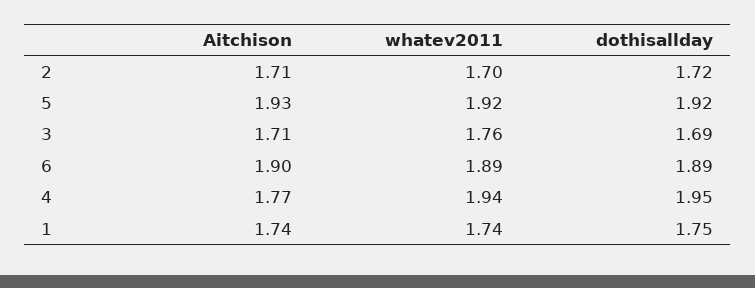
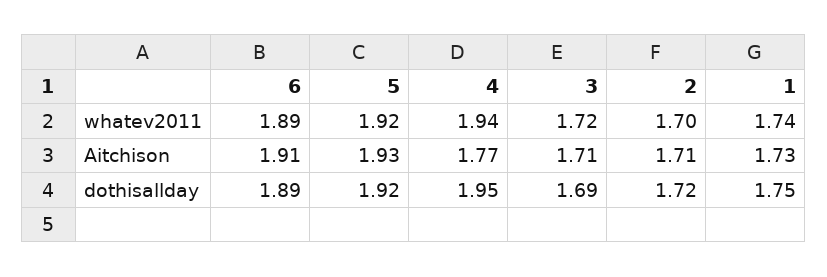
whatev2011, 3: 1.76 -> 1.72
Aitchison, 6: 1.9 -> 1.91
Aitchison, 1: 1.74 -> 1.73

